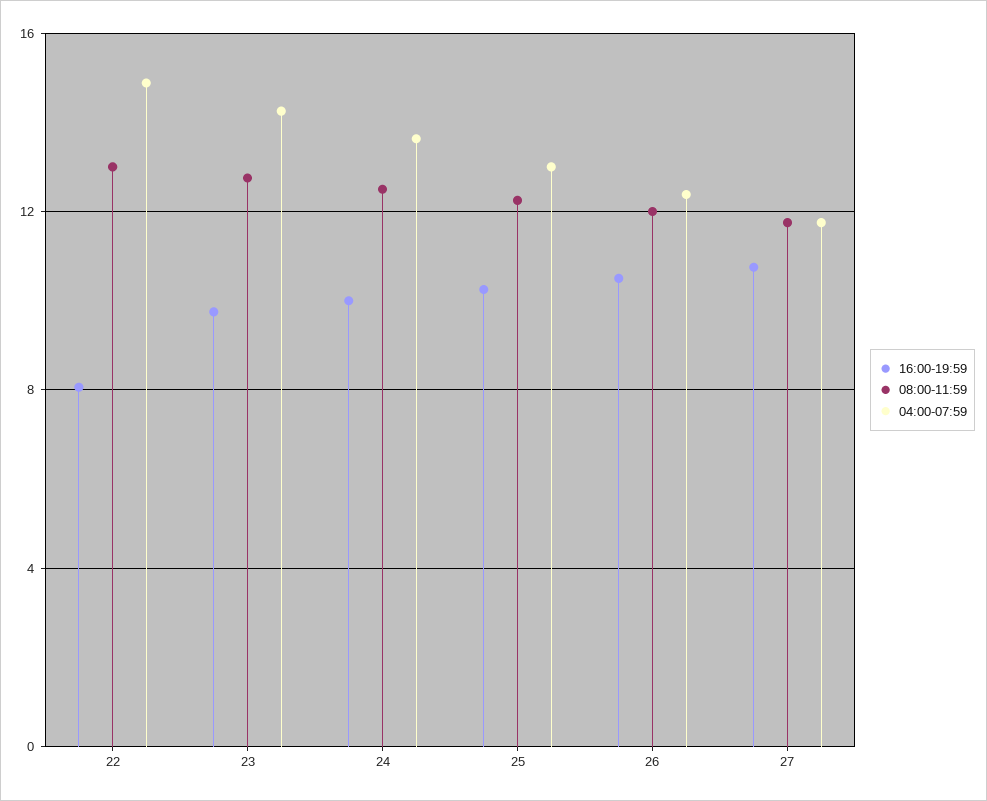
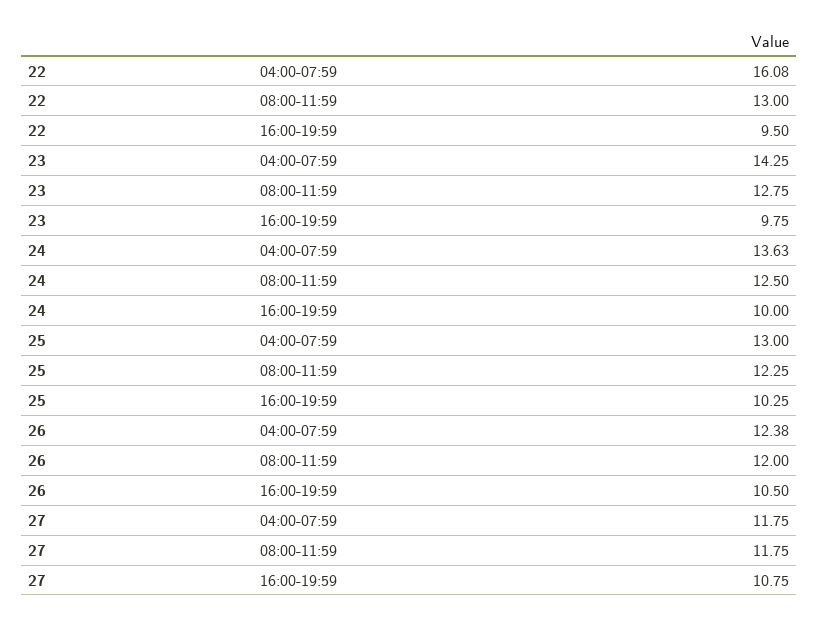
16:00-19:59, 22: 8 -> 9.5
04:00-07:59, 22: 15 -> 16.08

